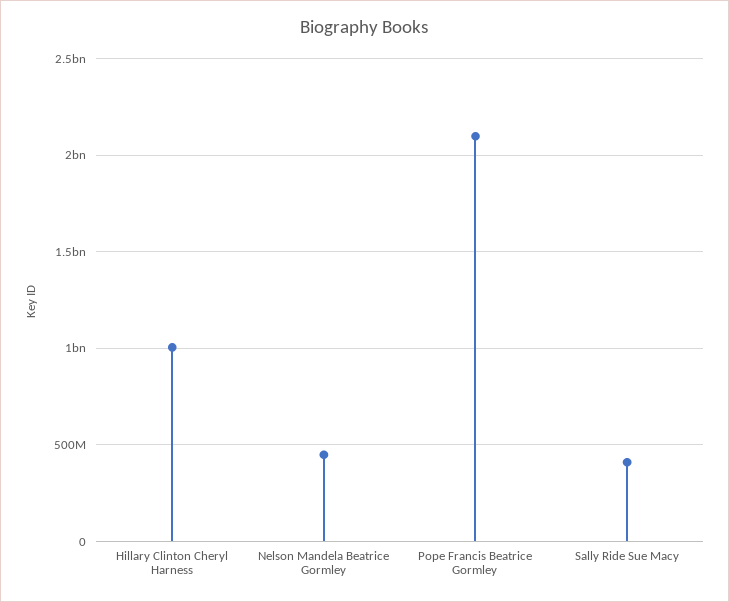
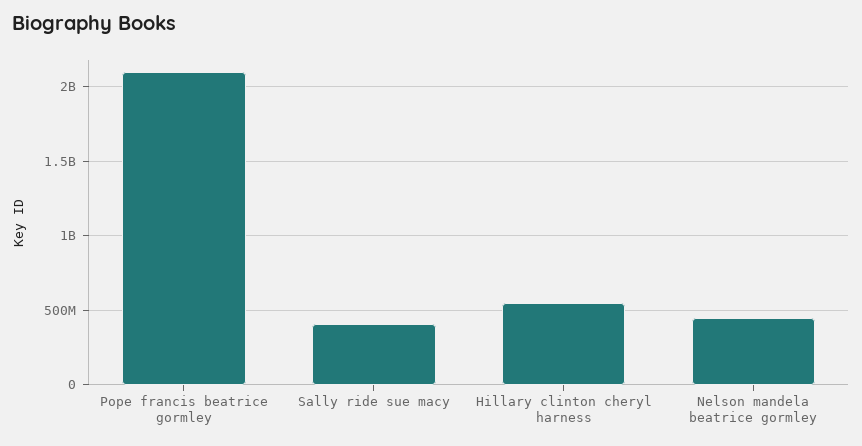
Hillary Clinton Cheryl Harness: 1000000000 -> 550000000

